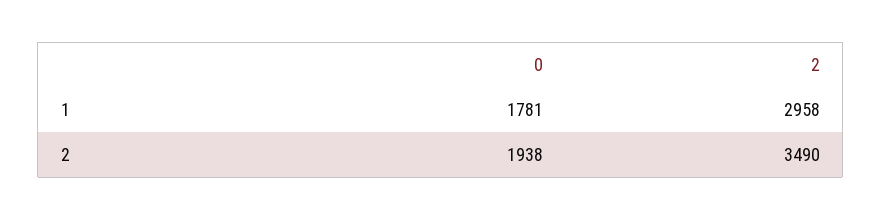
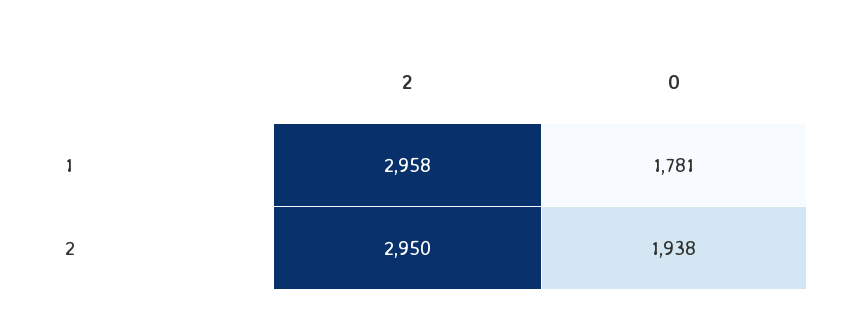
2, 2: 3490 -> 2950

